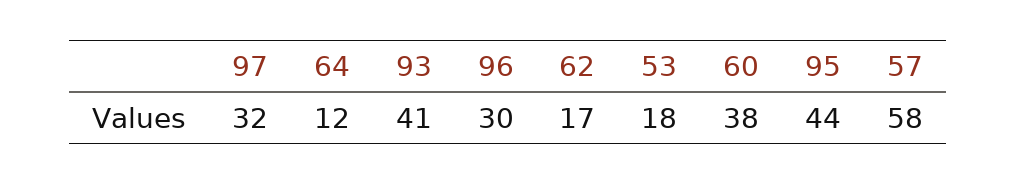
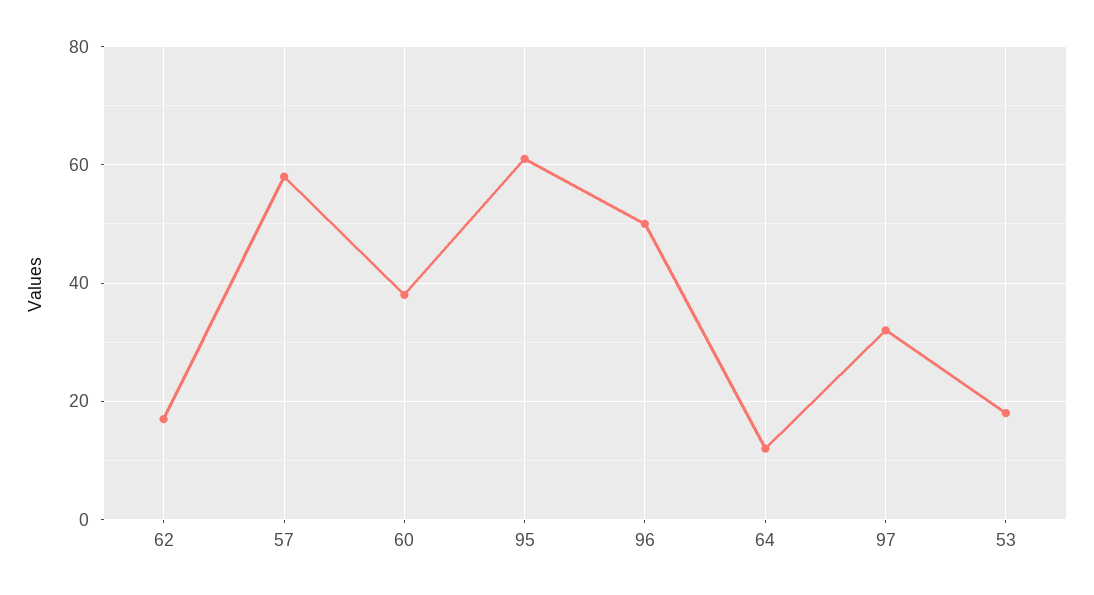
93: 41 -> none
96: 30 -> 50
95: 44 -> 60

